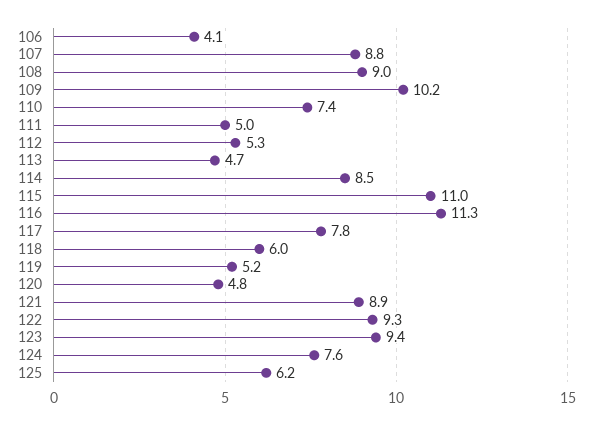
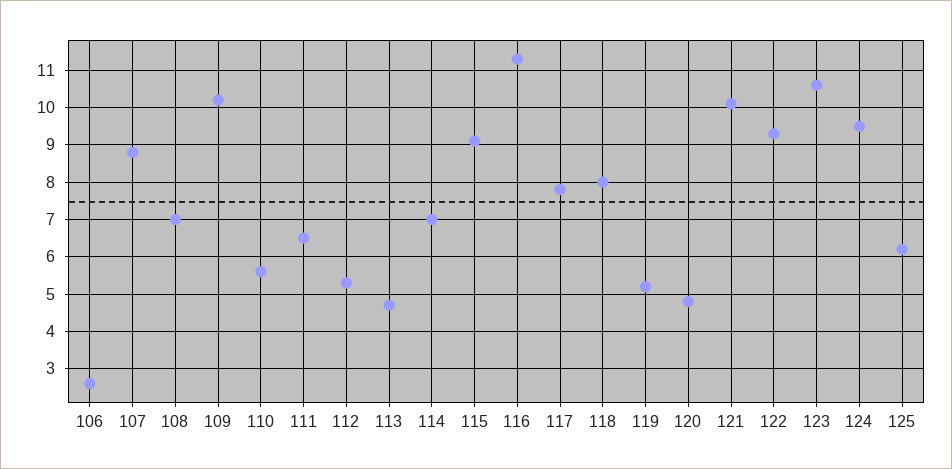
106: 4.1 -> 2.5
108: 9 -> 7
110: 7.4 -> 5.5
111: 5 -> 6.5
114: 8.5 -> 7
115: 11 -> 9
118: 6 -> 8
121: 8.9 -> 10
123: 9.4 -> 10.5
124: 7.6 -> 9.5

